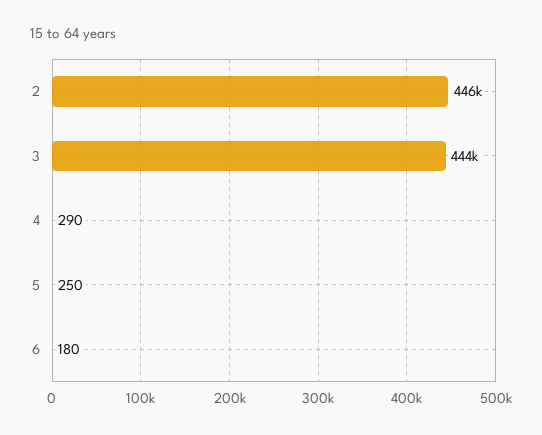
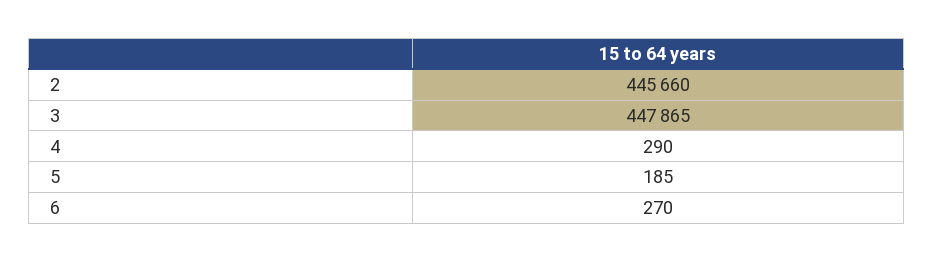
3: 444000 -> 447865
5: 250 -> 185
6: 180 -> 270

